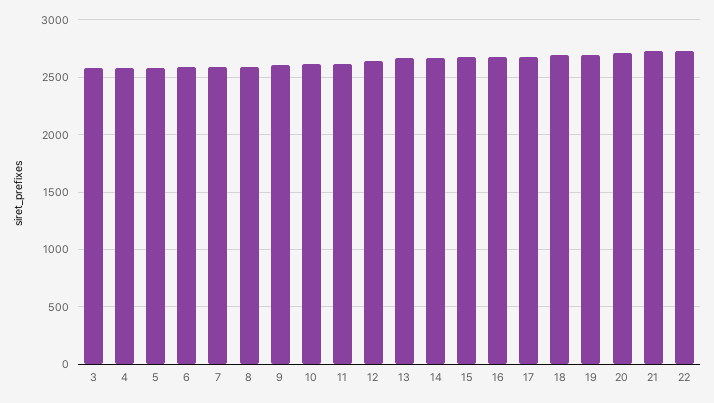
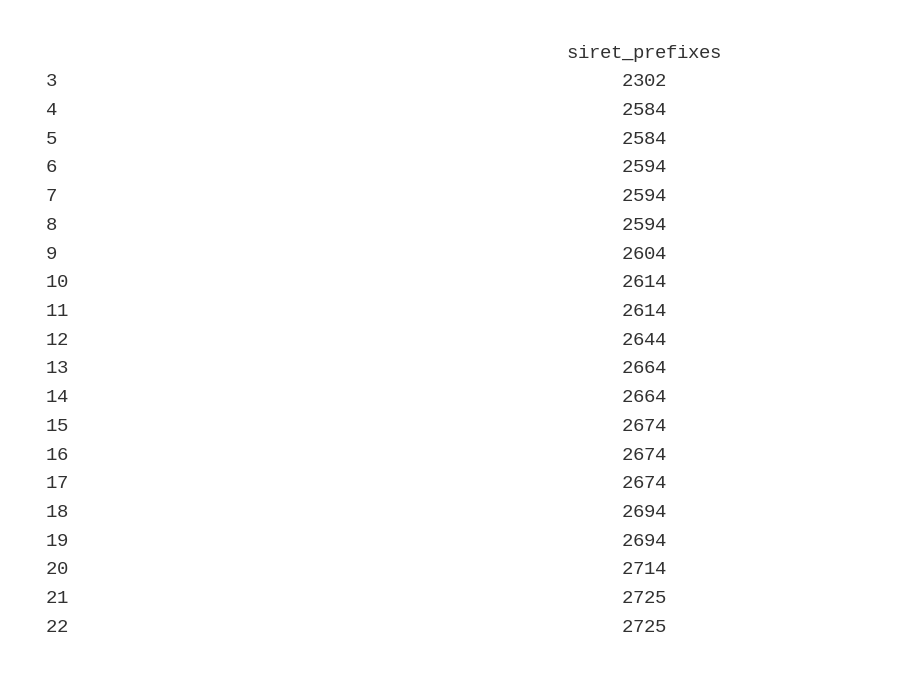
3: 2600 -> 2302

